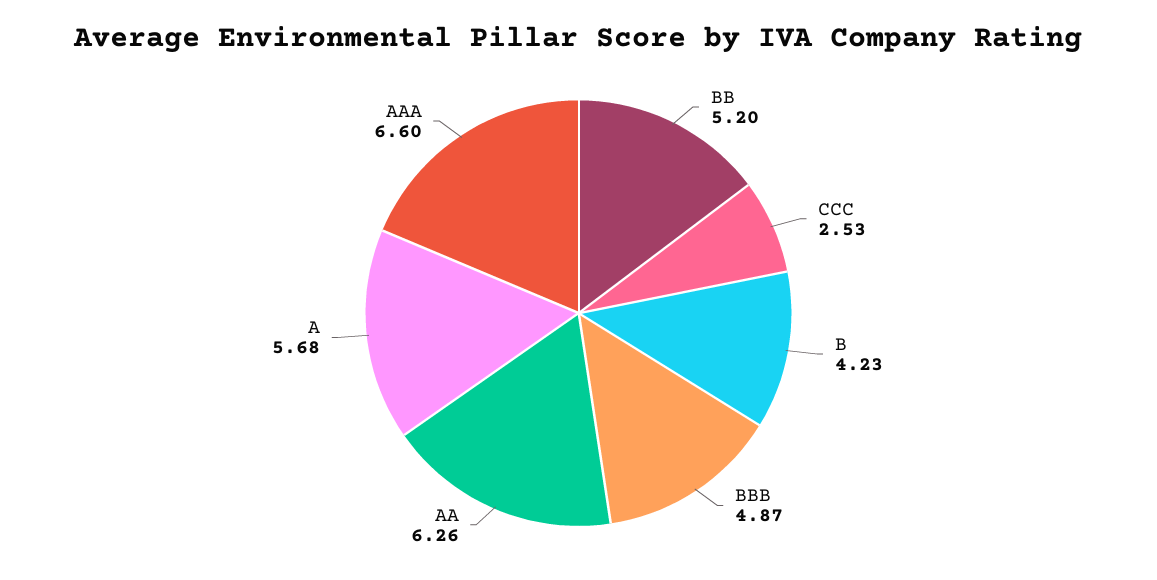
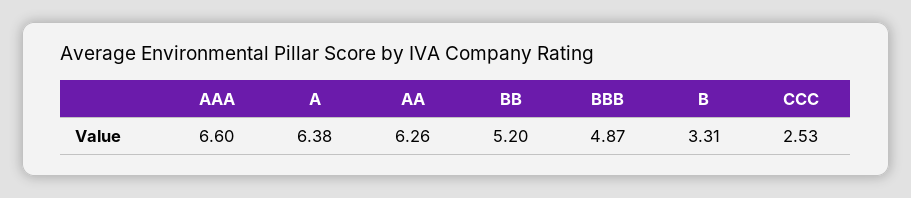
B: 4.23 -> 3.31
A: 5.68 -> 6.38

